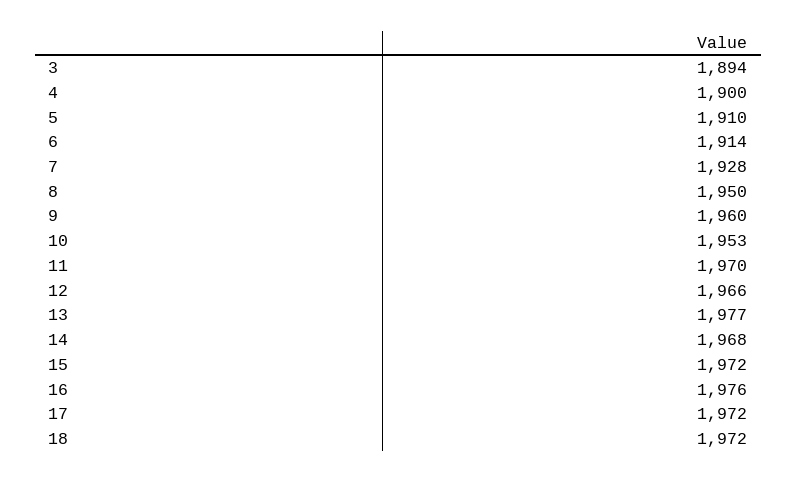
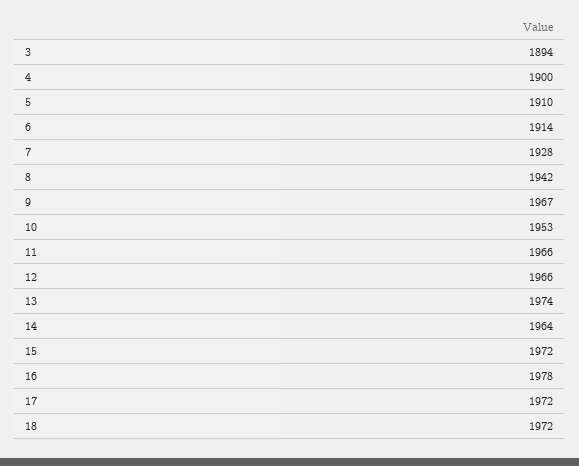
8: 1950 -> 1942
9: 1960 -> 1967
11: 1970 -> 1966
13: 1977 -> 1974
14: 1968 -> 1964
16: 1976 -> 1978

